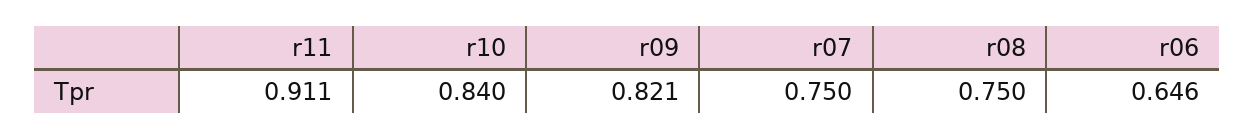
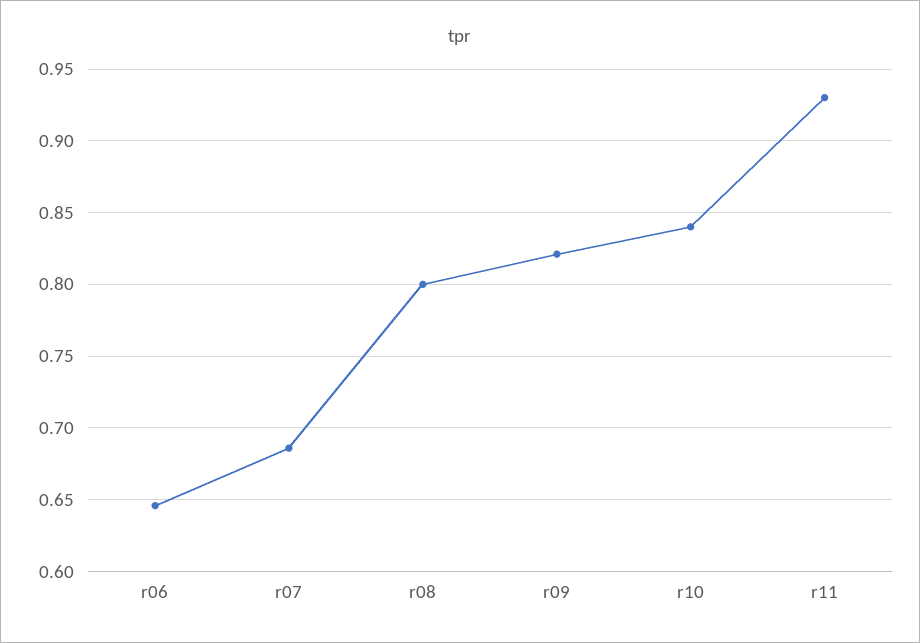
r11: 0.911 -> 0.93
r07: 0.75 -> 0.685
r08: 0.75 -> 0.8

